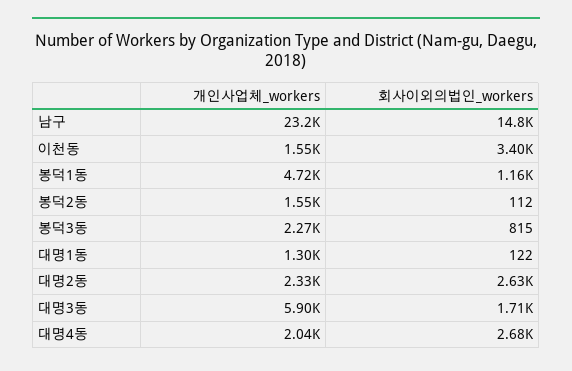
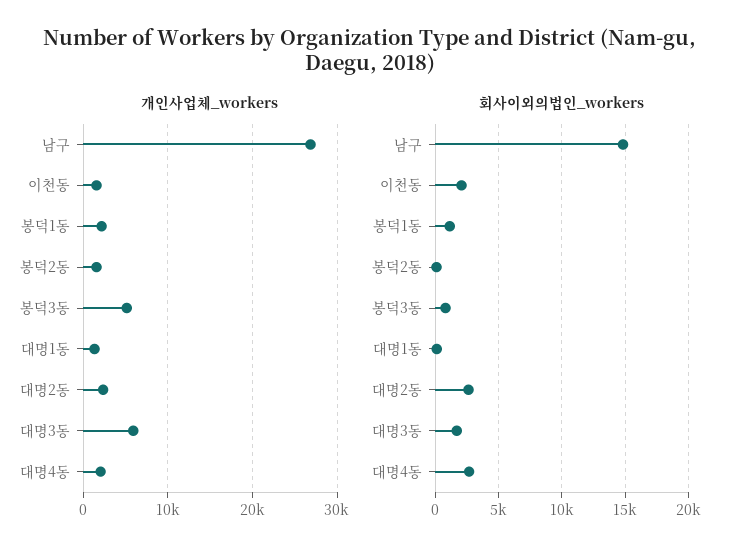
개인사업체_workers, 남구: 23200 -> 27000
회사이외의법인_workers, 이천동: 3400 -> 2000
개인사업체_workers, 봉덕1동: 4720 -> 2000
개인사업체_workers, 봉덕3동: 2270 -> 5000

